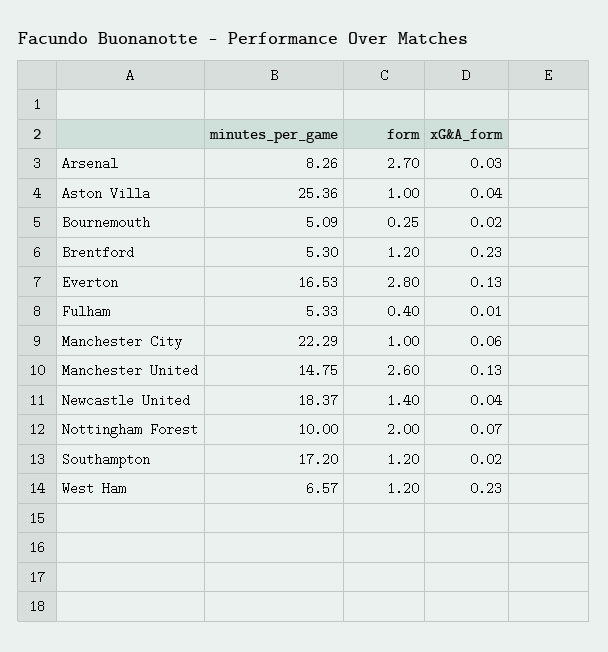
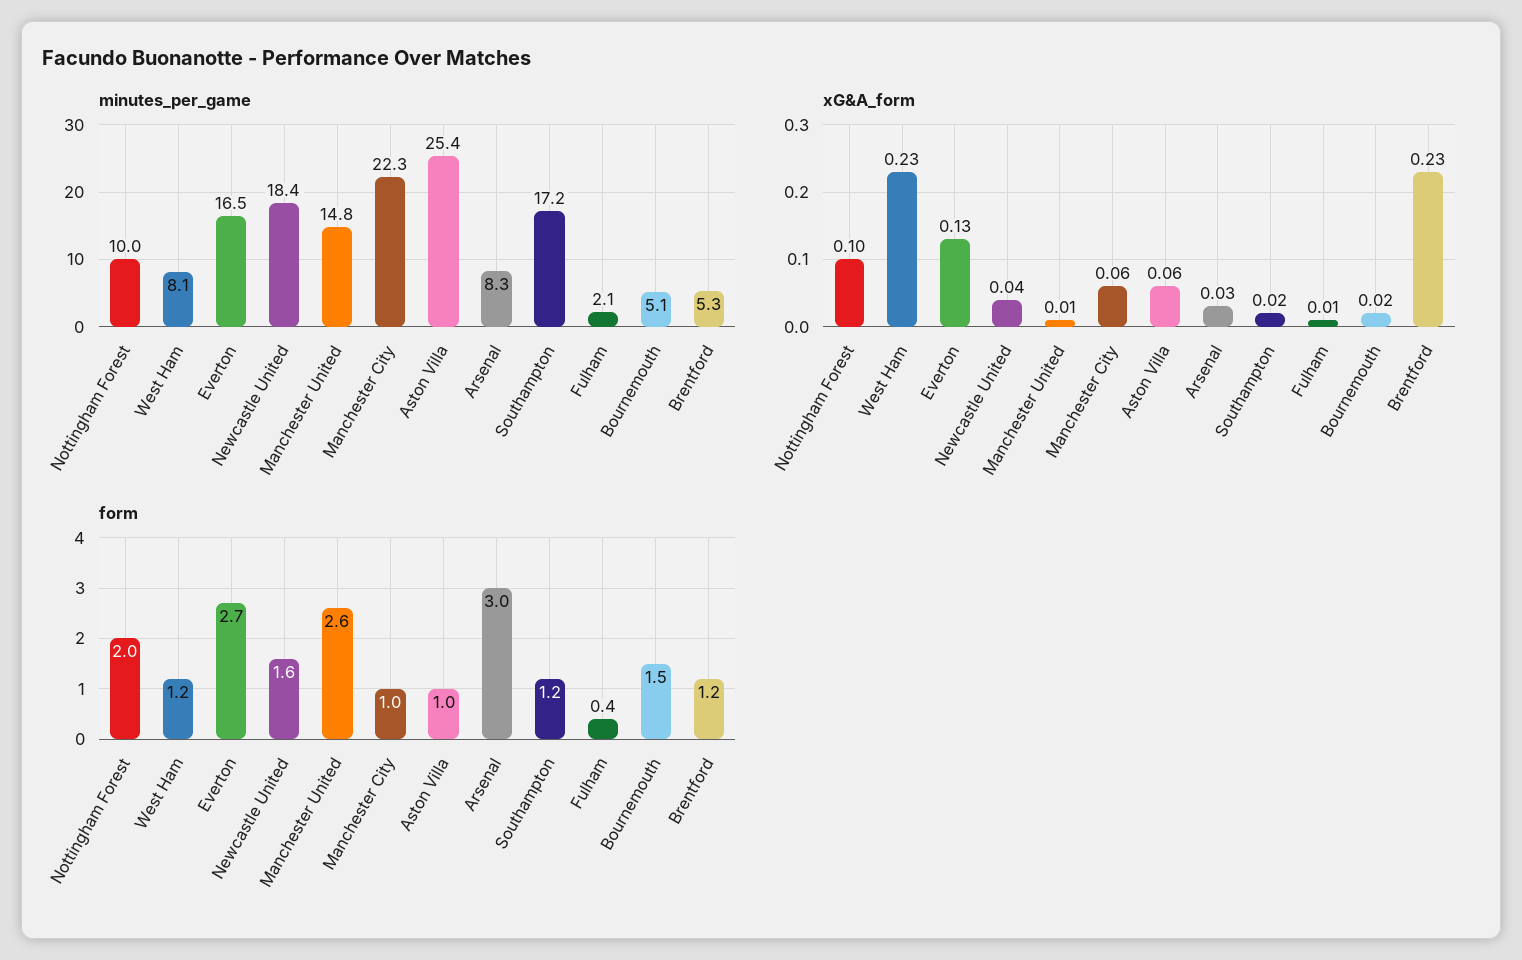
form, Arsenal: 2.7 -> 3
xG&A_form, Aston Villa: 0.04 -> 0.06
form, Bournemouth: 0.25 -> 1.5
form, Everton: 2.8 -> 2.7
minutes_per_game, Fulham: 5.33 -> 2.1
xG&A_form, Manchester United: 0.13 -> 0.01
form, Newcastle United: 1.4 -> 1.6
xG&A_form, Nottingham Forest: 0.07 -> 0.1
minutes_per_game, West Ham: 6.57 -> 8.1

